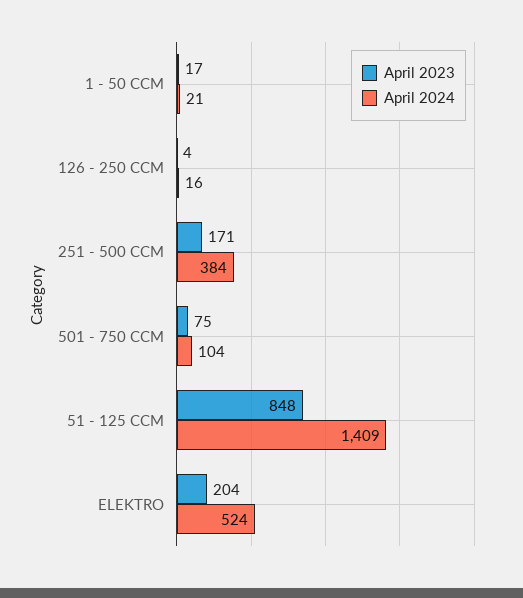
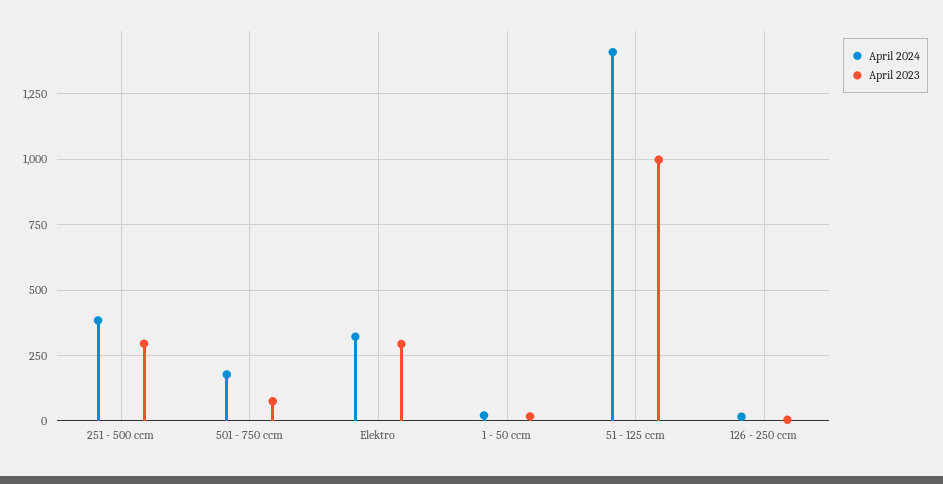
April 2023, 251 - 500 CCM: 171 -> 300
April 2024, 501 - 750 CCM: 104 -> 175
April 2023, 51 - 125 CCM: 848 -> 1000
April 2023, ELEKTRO: 204 -> 300
April 2024, ELEKTRO: 524 -> 325

